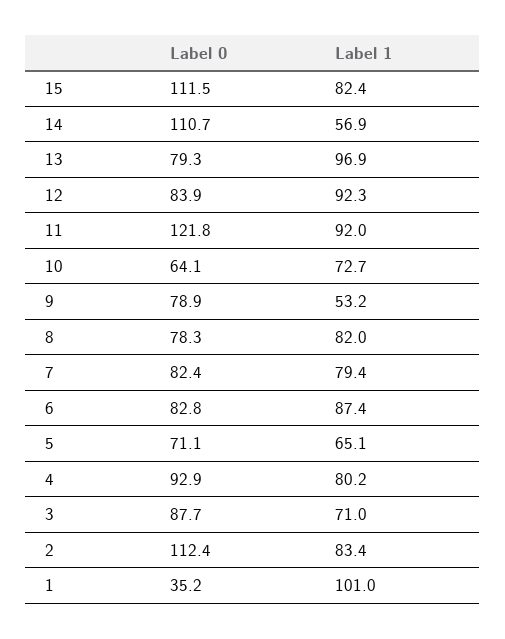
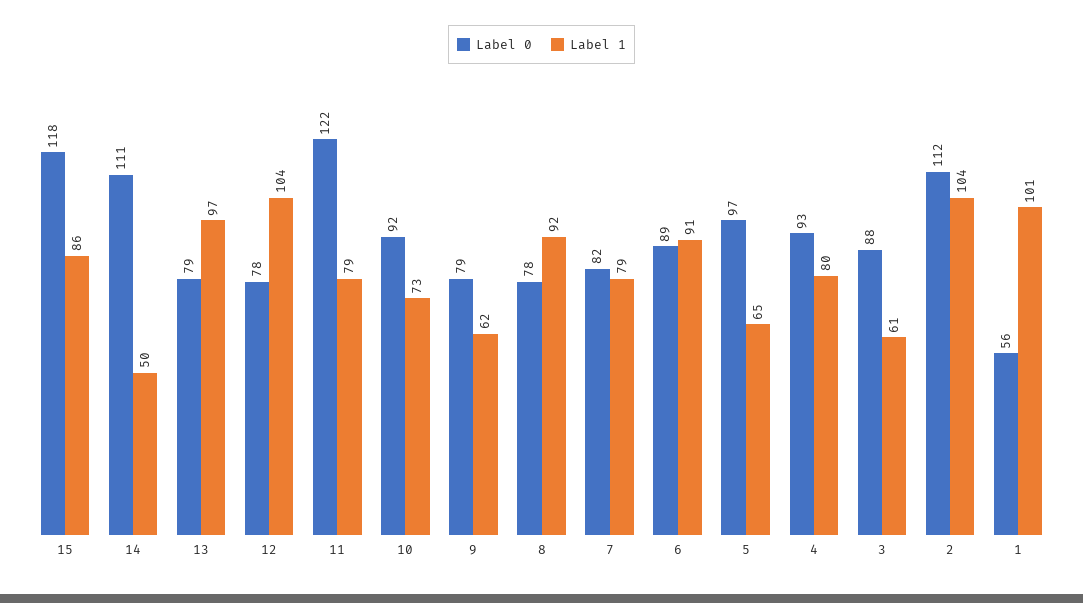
Label 0, 15: 111.5 -> 118
Label 1, 15: 82.4 -> 86
Label 1, 14: 56.9 -> 50
Label 0, 12: 83.9 -> 78
Label 1, 12: 92.3 -> 104
Label 1, 11: 92 -> 79
Label 0, 10: 64.1 -> 92
Label 1, 9: 53.2 -> 62
Label 1, 8: 82 -> 92
Label 0, 6: 82.8 -> 89
Label 1, 6: 87.4 -> 91
Label 0, 5: 71.1 -> 97
Label 1, 3: 71 -> 61
Label 1, 2: 83.4 -> 104
Label 0, 1: 35.2 -> 56

